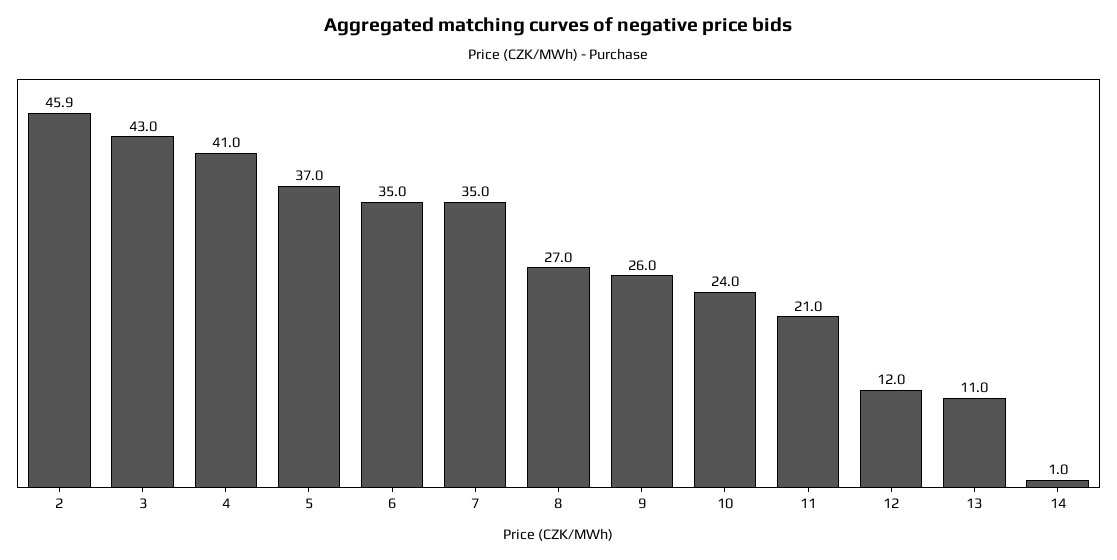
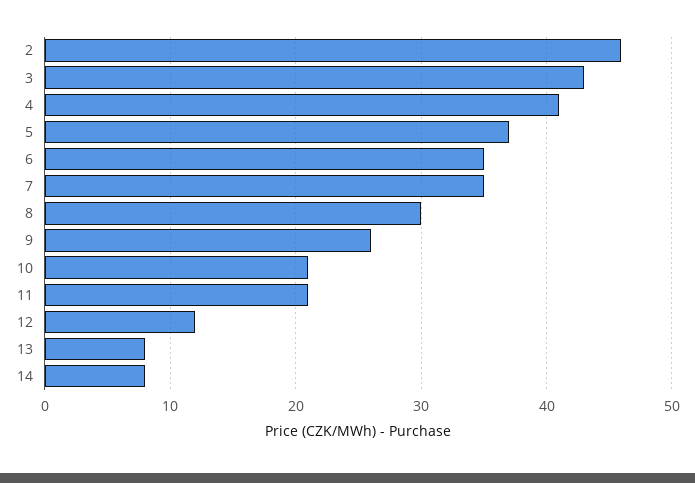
8: 27 -> 30
10: 24 -> 21
13: 11 -> 8
14: 1 -> 8

